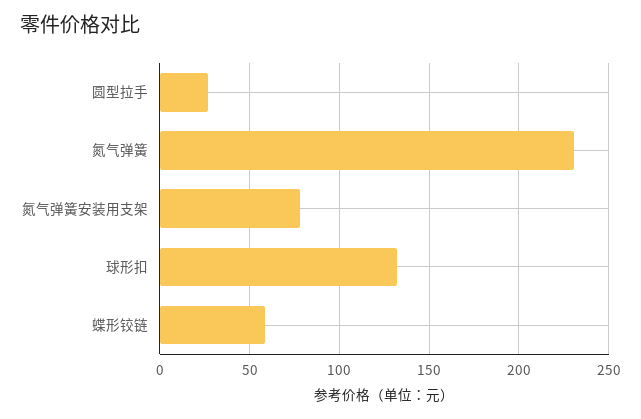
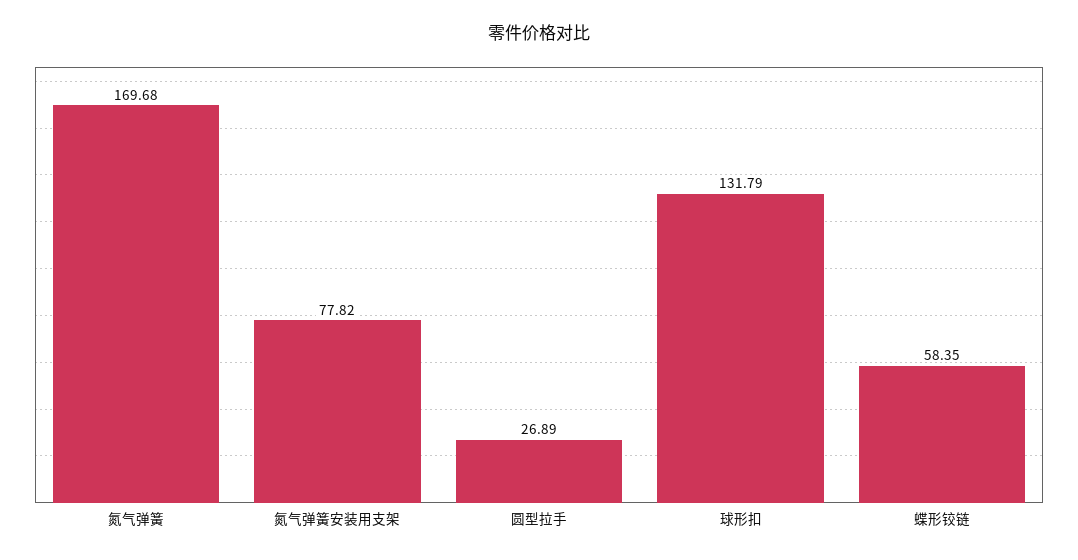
氮气弹簧: 230 -> 169.68

